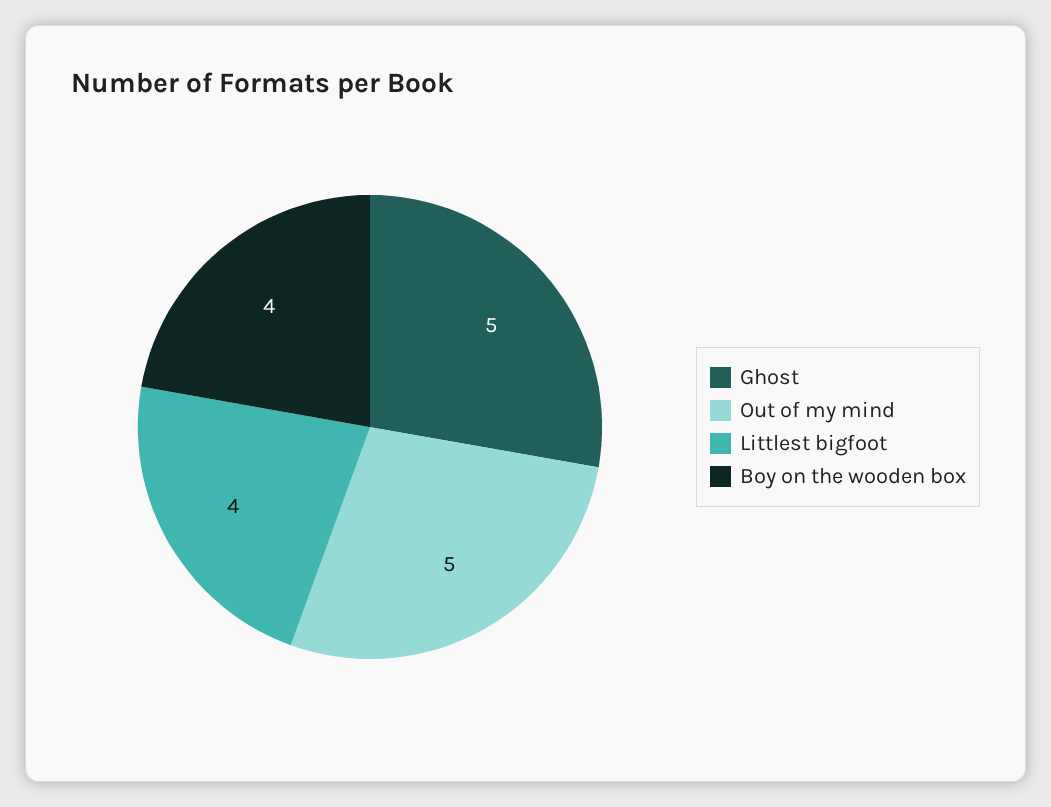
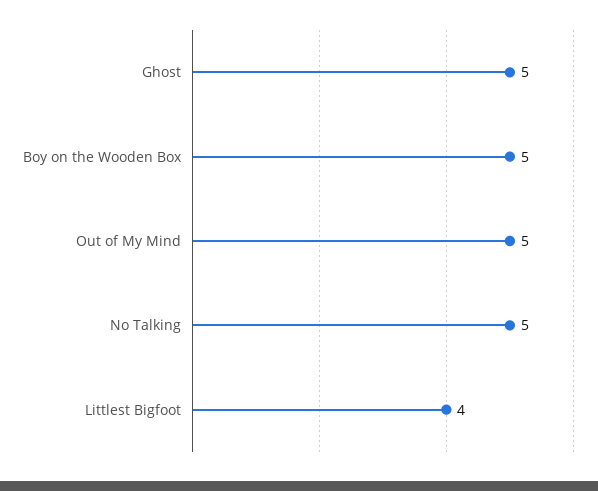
Boy on the wooden box: 4 -> 5
No Talking: none -> 5

